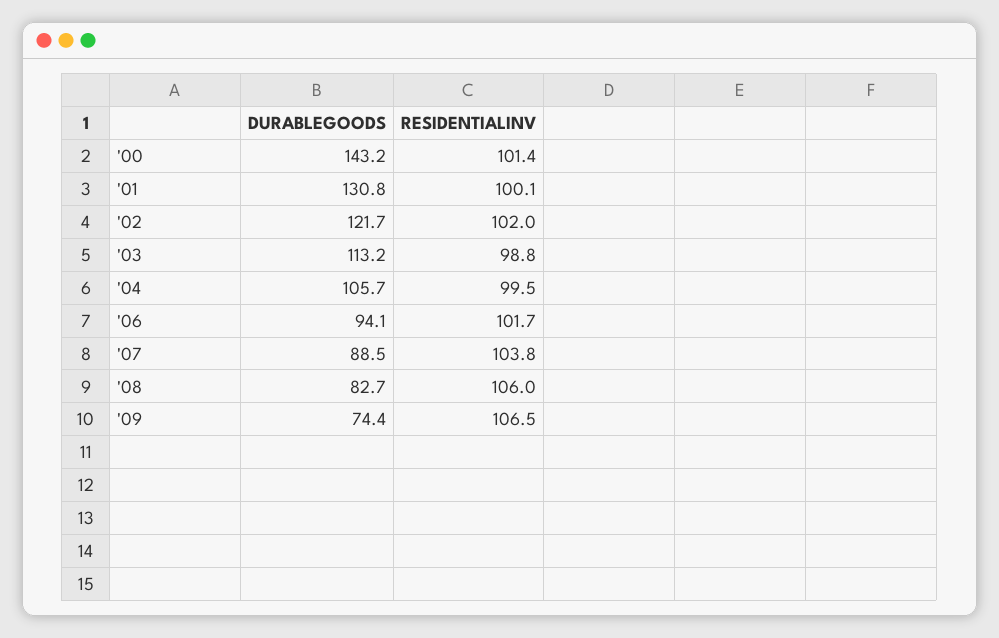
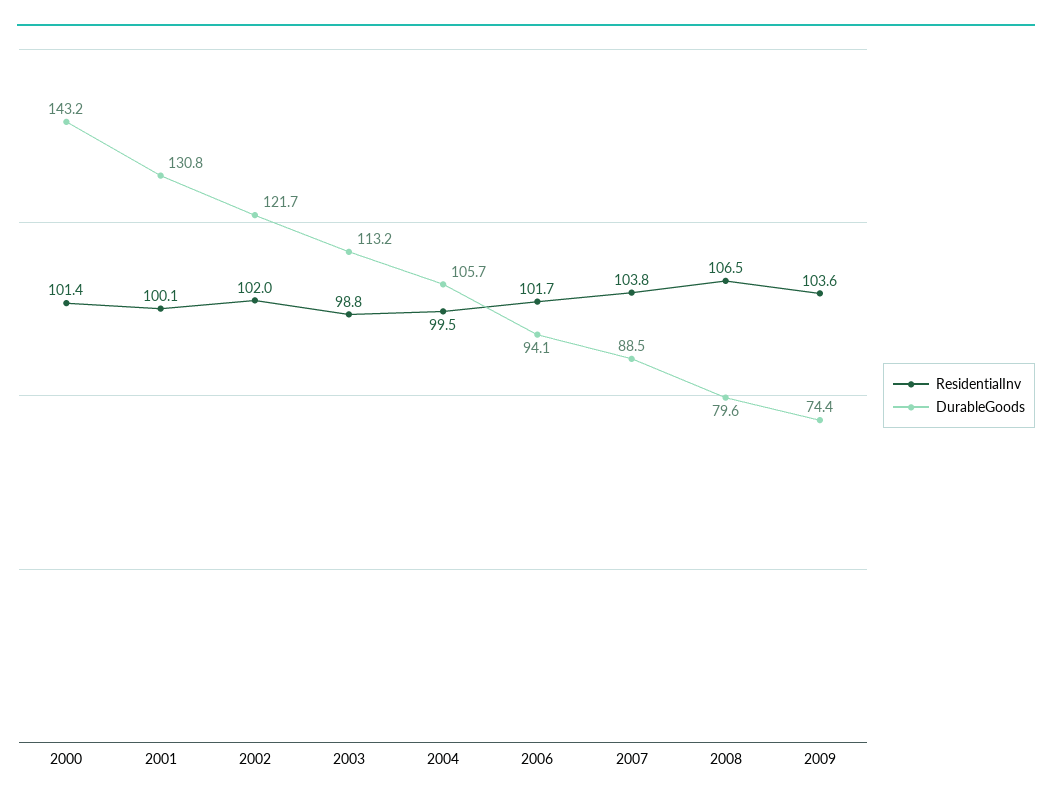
DURABLEGOODS, '08: 82.7 -> 79.6
RESIDENTIALINV, '08: 106 -> 106.5
RESIDENTIALINV, '09: 106.5 -> 103.6

